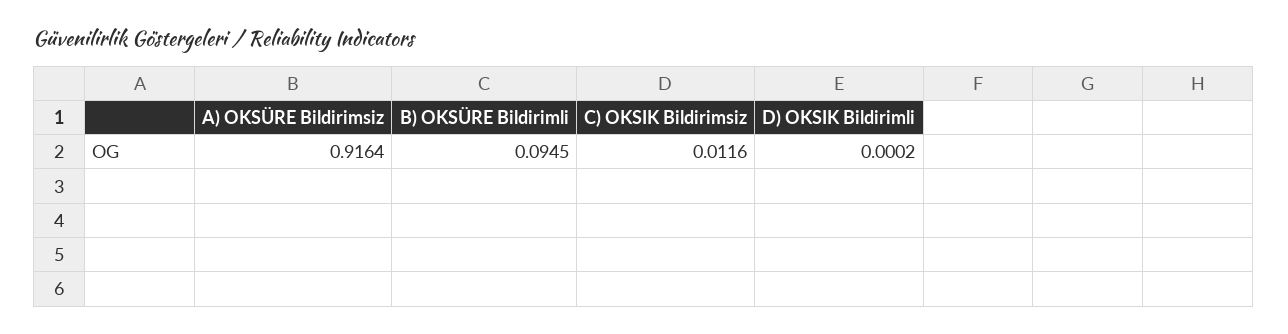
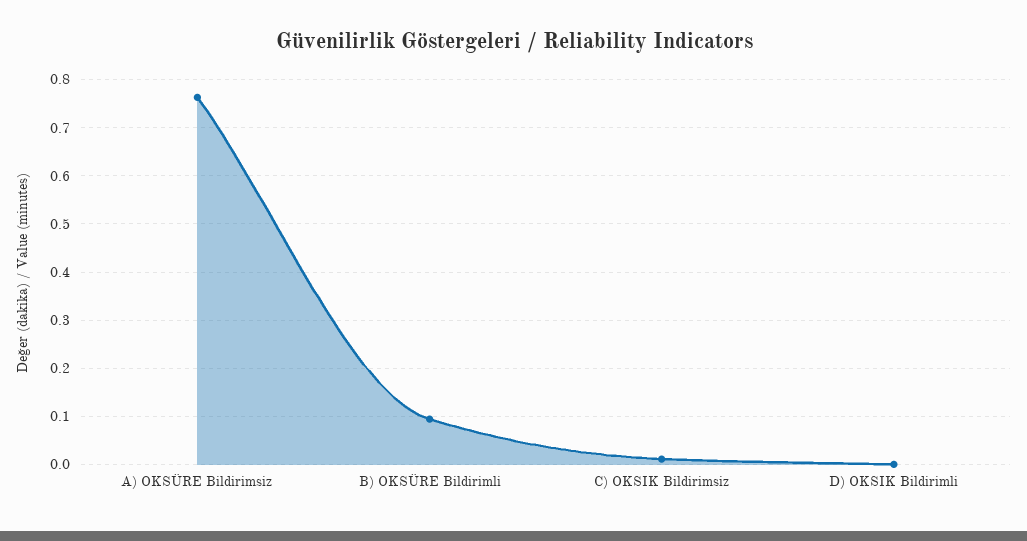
A) OKSÜRE Bildirimsiz: 0.9164 -> 0.76

